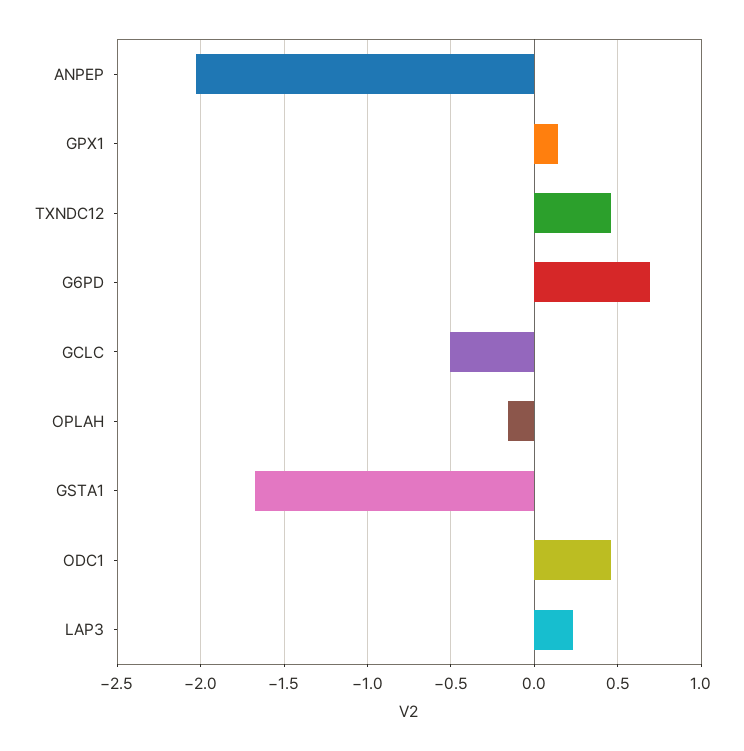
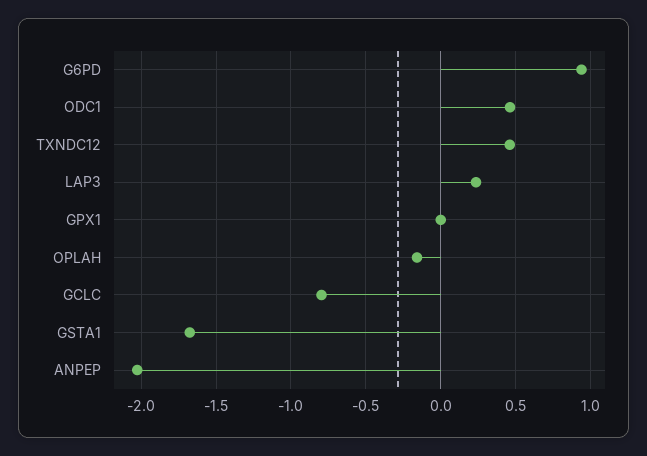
GPX1: 0.15 -> 0
G6PD: 0.7 -> 0.95
GCLC: -0.5 -> -0.8

